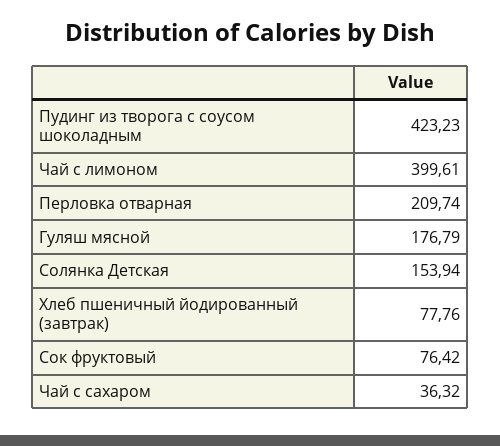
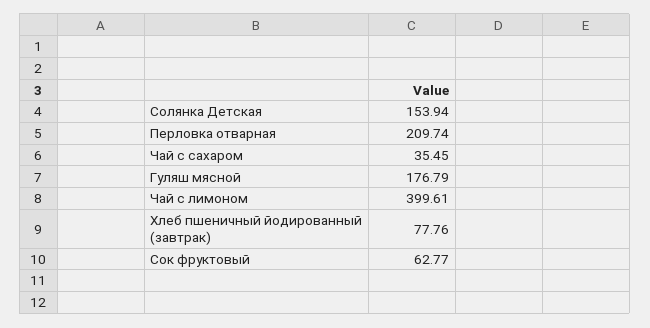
Пудинг из творога с соусом шоколадным: 423.23 -> none
Сок фруктовый: 76.42 -> 62.77
Чай с сахаром: 36.32 -> 35.45

